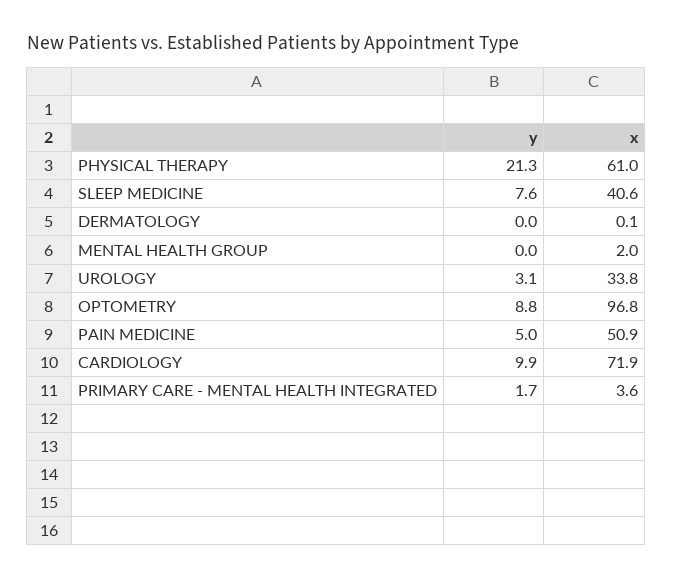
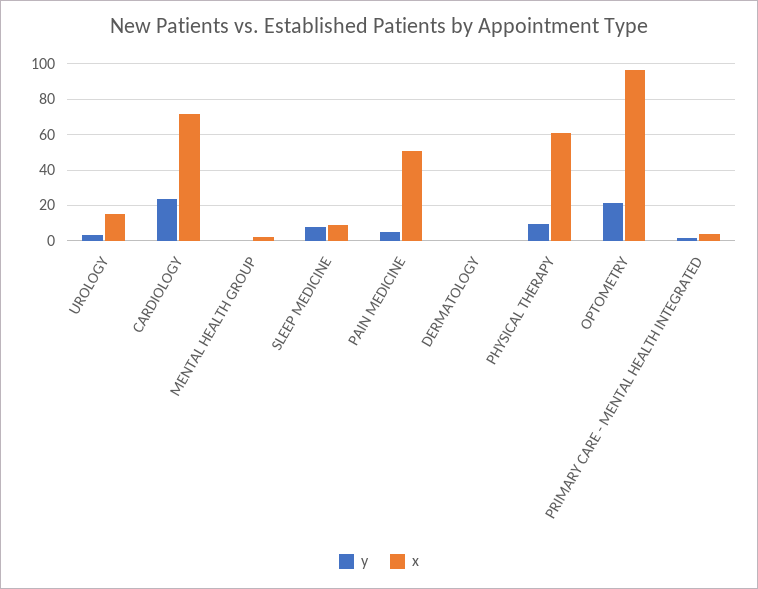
y, PHYSICAL THERAPY: 21.3 -> 10
x, SLEEP MEDICINE: 40.6 -> 10
x, UROLOGY: 33.8 -> 15
y, OPTOMETRY: 8.8 -> 20
y, CARDIOLOGY: 9.9 -> 25

